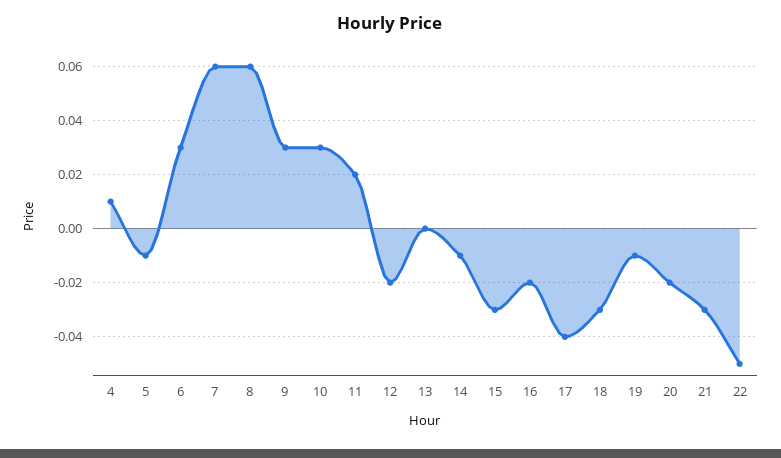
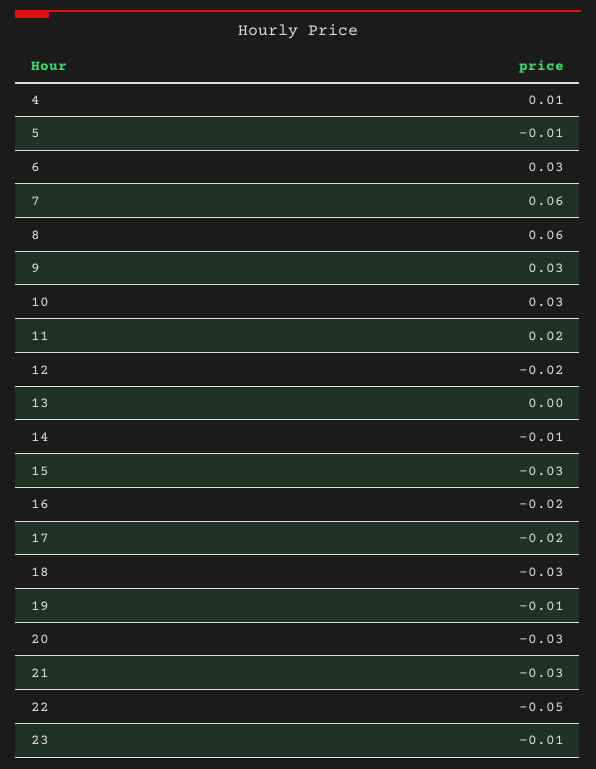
17: -0.04 -> -0.02
20: -0.02 -> -0.03
23: none -> -0.01

